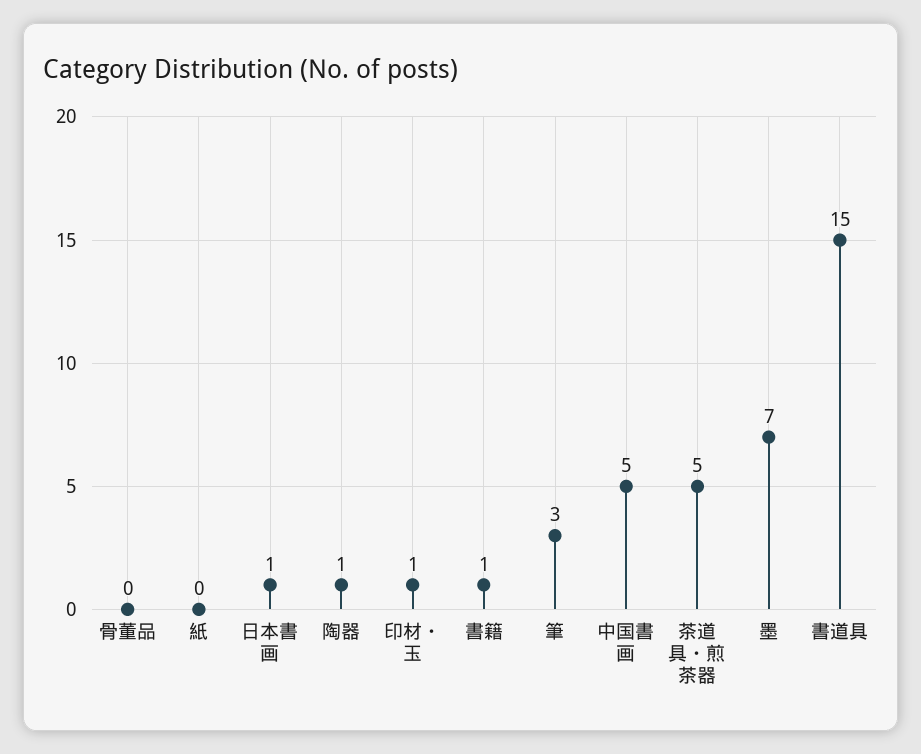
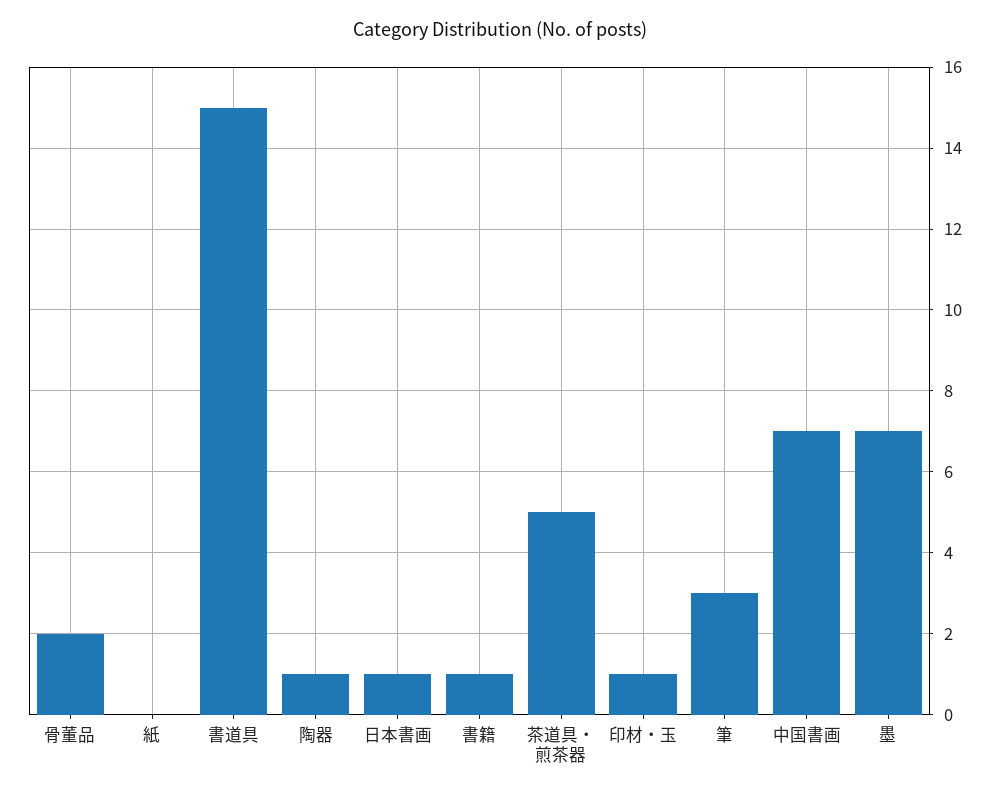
骨董品: 0 -> 2
中国書画: 5 -> 7

